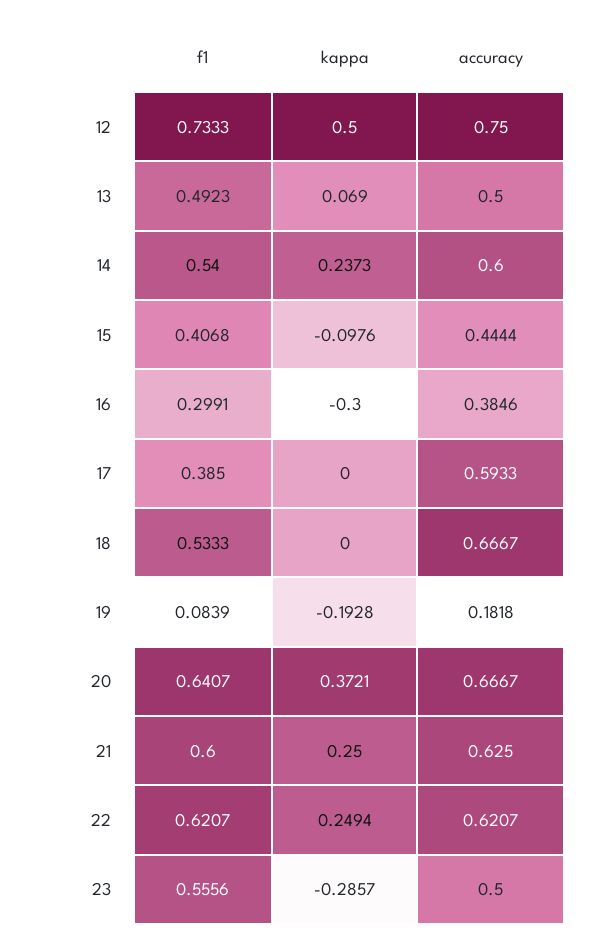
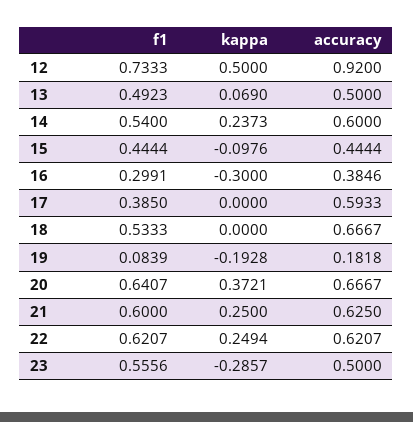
accuracy, 12: 0.75 -> 0.92
f1, 15: 0.4068 -> 0.4444

